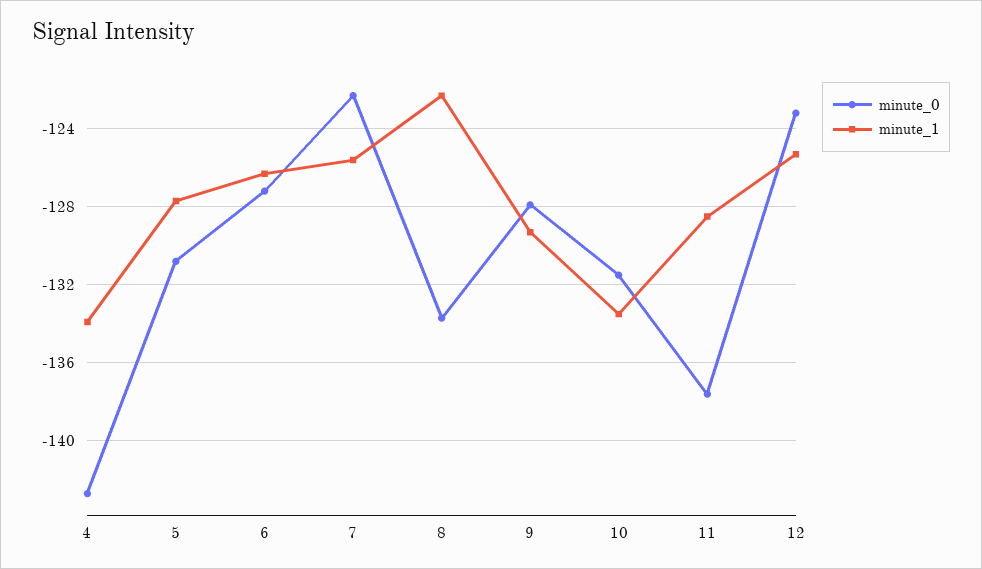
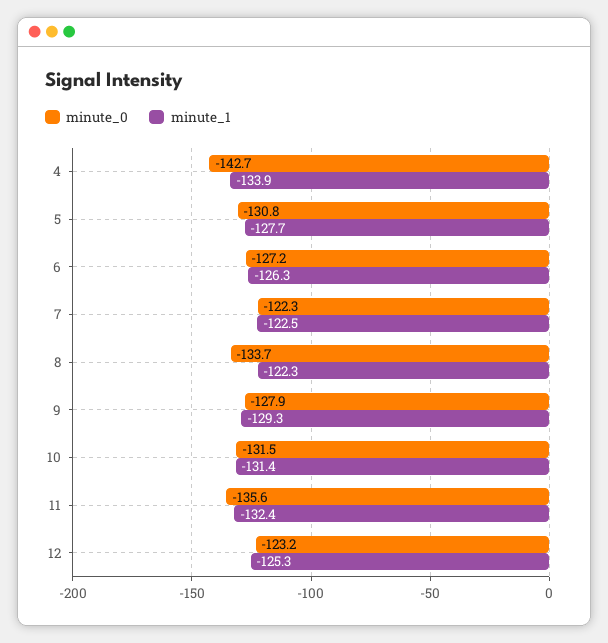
minute_1, 7: -125.5 -> -122.5
minute_1, 10: -133.5 -> -131.4
minute_0, 11: -137.5 -> -135.6
minute_1, 11: -128.5 -> -132.4

